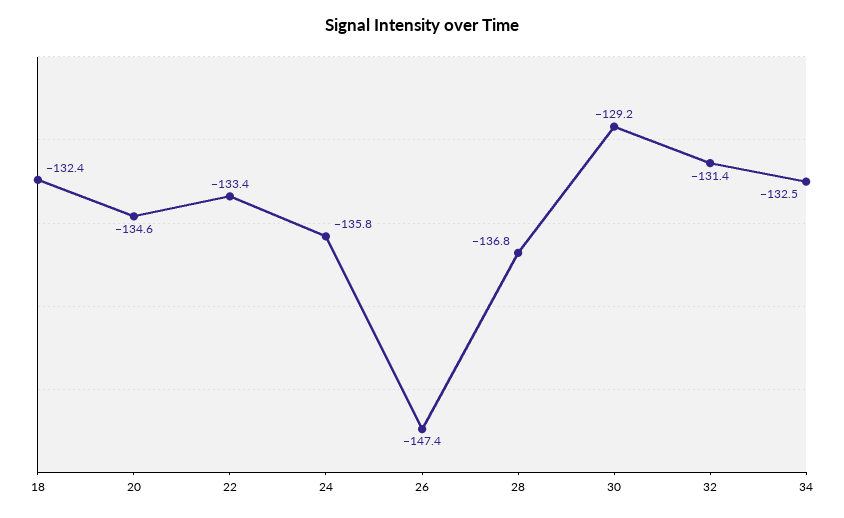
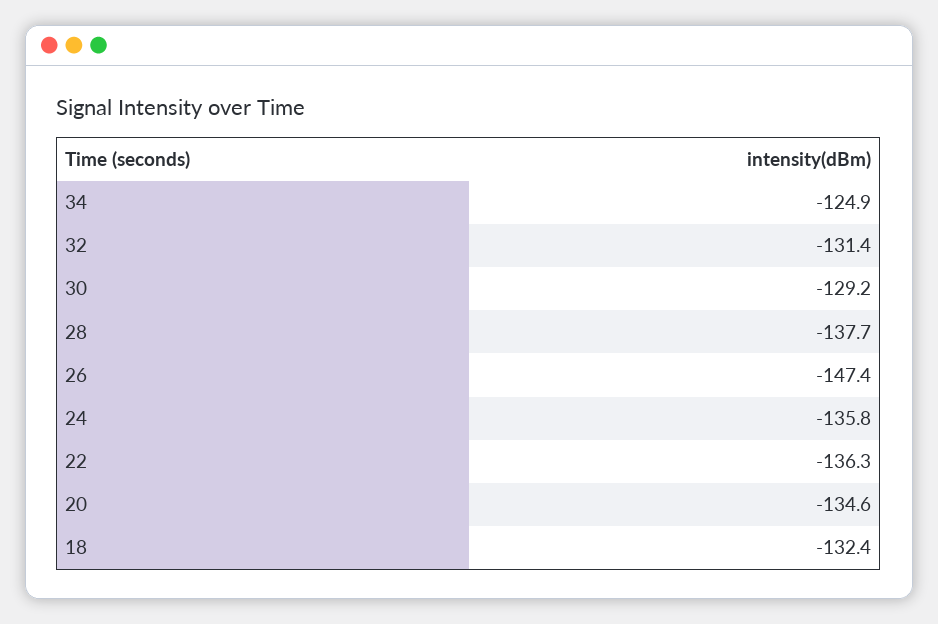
22: -133.4 -> -136.3
28: -136.8 -> -137.7
34: -132.5 -> -124.9

